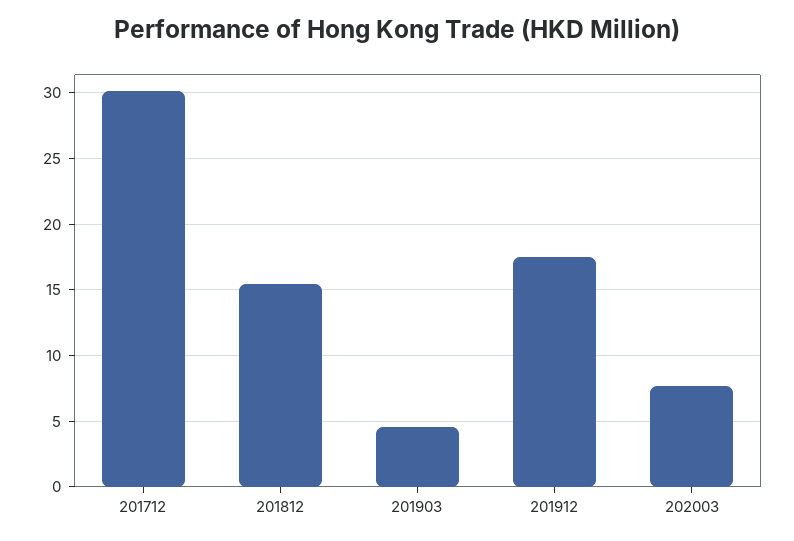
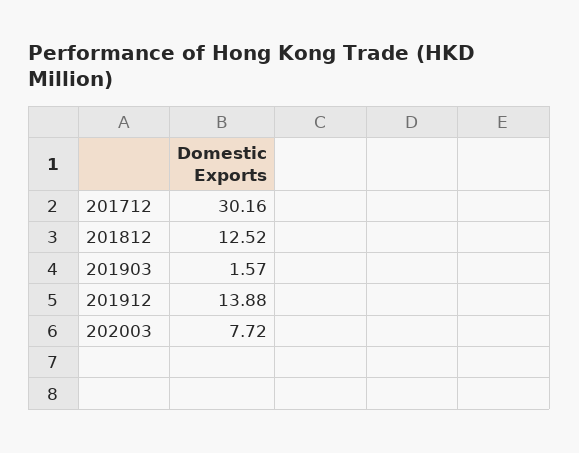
201812: 15.5 -> 12.52
201903: 4.5 -> 1.57
201912: 17.5 -> 13.88

